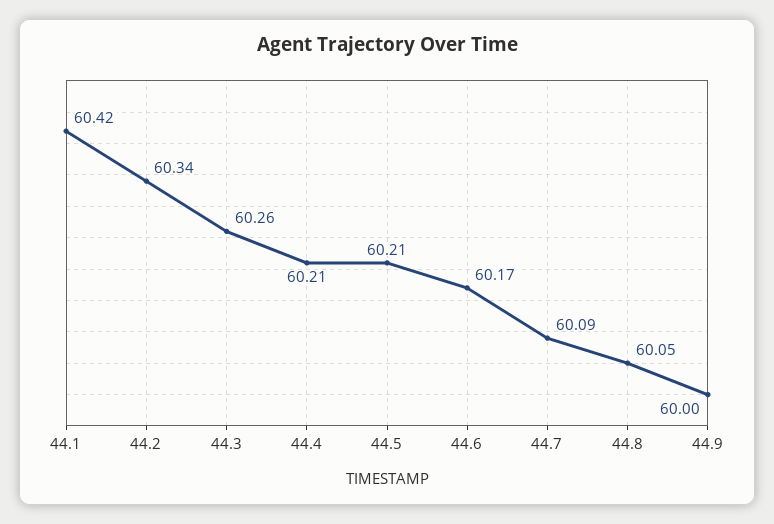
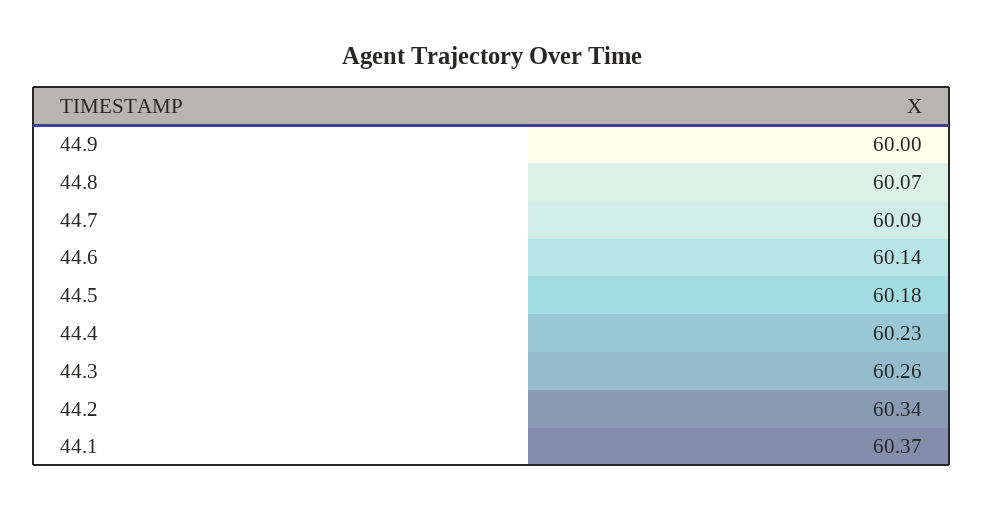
44.1: 60.42 -> 60.37
44.4: 60.21 -> 60.23
44.5: 60.21 -> 60.18
44.6: 60.17 -> 60.14
44.8: 60.05 -> 60.07

